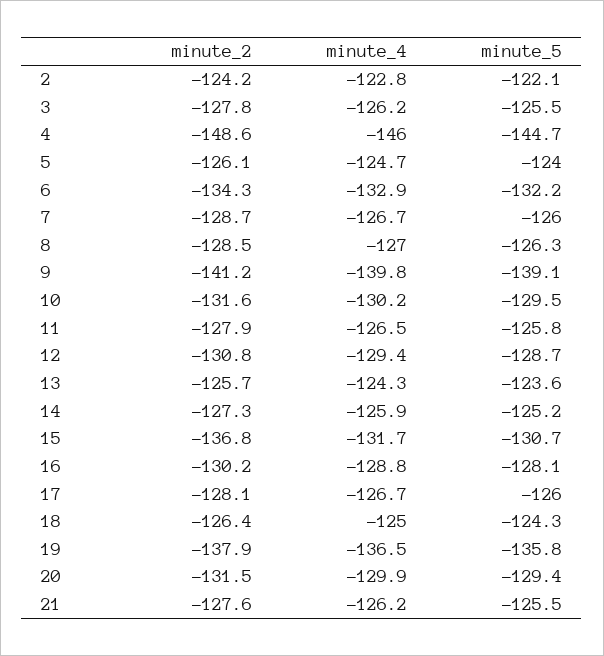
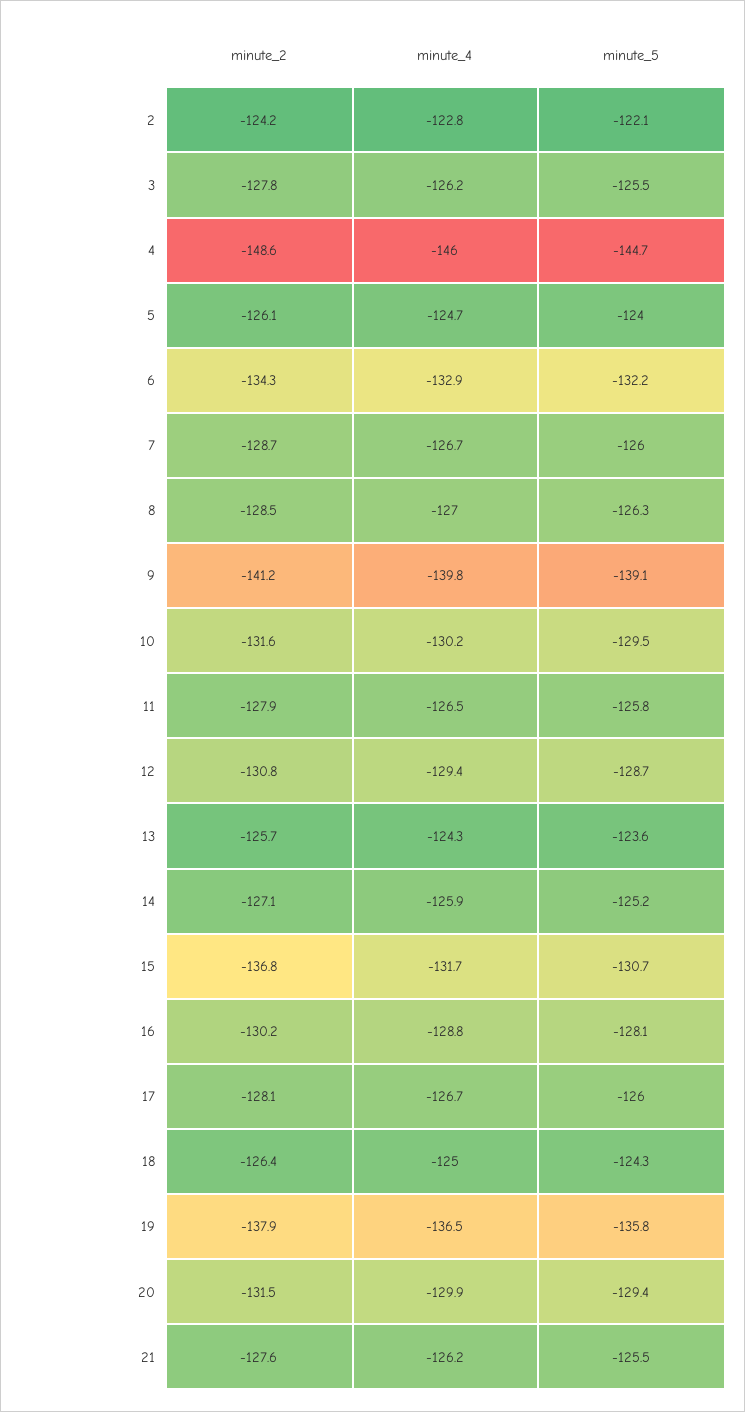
minute_2, 14: -127.3 -> -127.1

